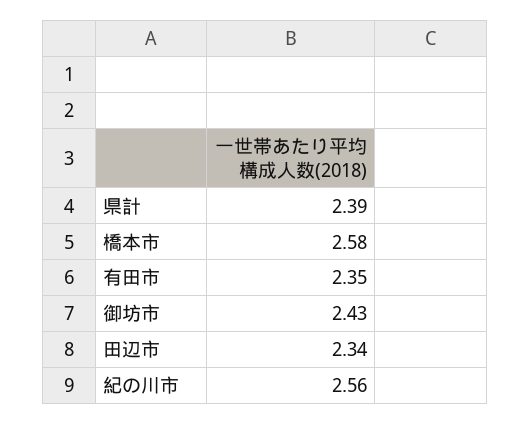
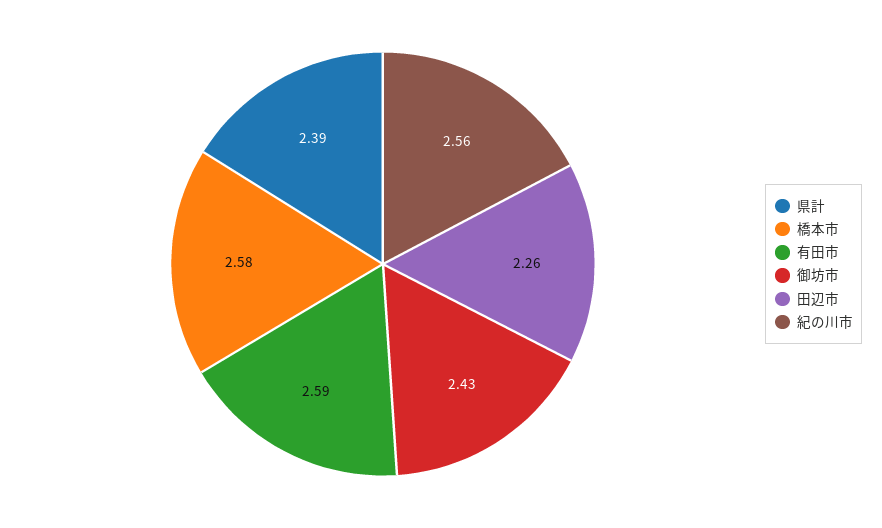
有田市: 2.35 -> 2.59
田辺市: 2.34 -> 2.26

